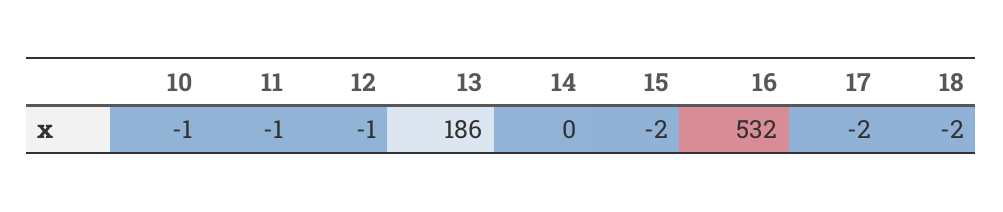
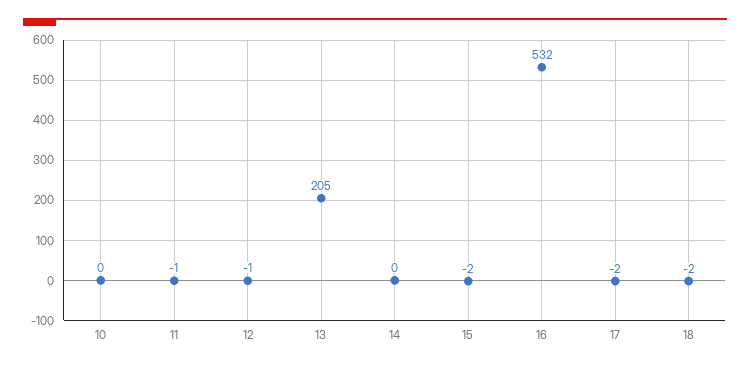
10: -1 -> 0
13: 186 -> 205

